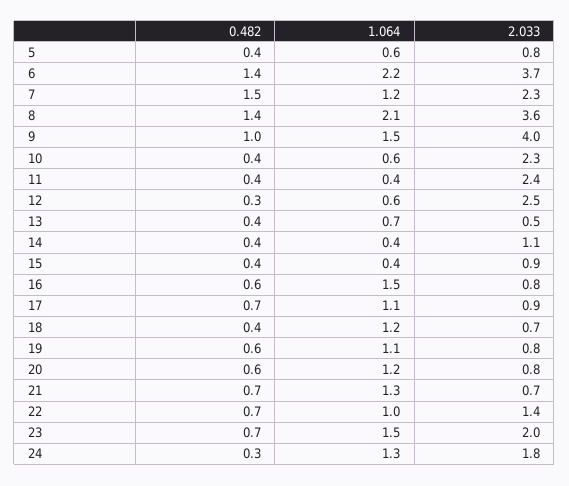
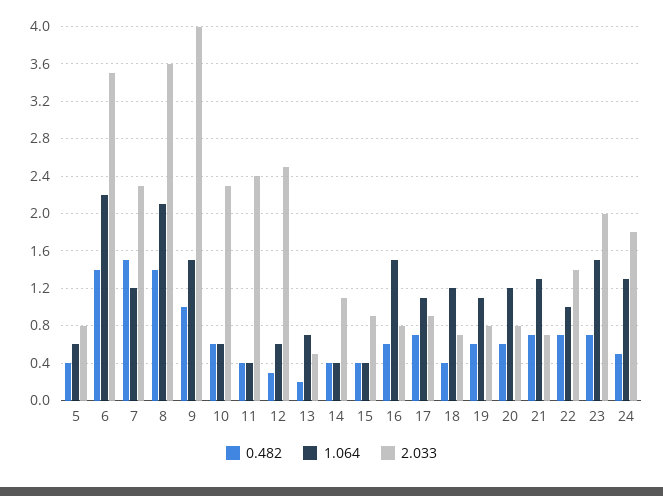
2.033, 6: 3.7 -> 3.5
0.482, 10: 0.4 -> 0.6
0.482, 13: 0.4 -> 0.2
0.482, 24: 0.3 -> 0.5

